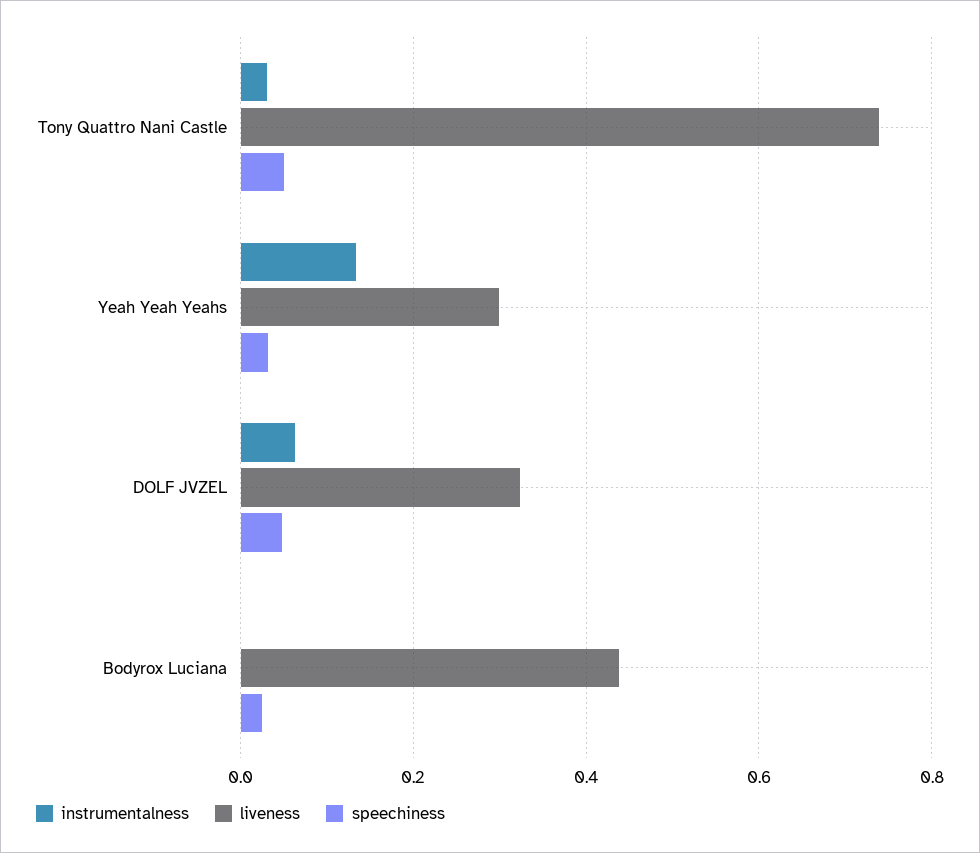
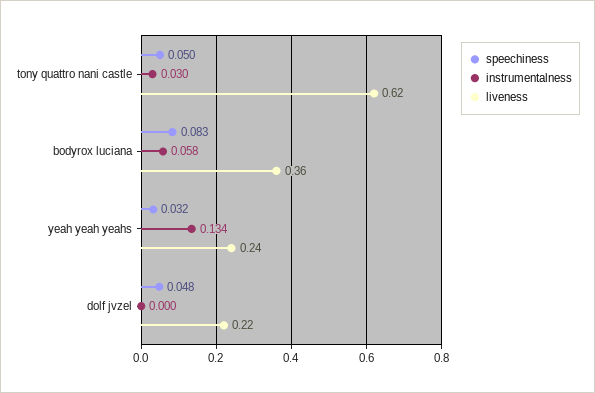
liveness, Tony Quattro Nani Castle: 0.74 -> 0.62
liveness, Yeah Yeah Yeahs: 0.3 -> 0.24
instrumentalness, DOLF JVZEL: 0.06 -> 0
liveness, DOLF JVZEL: 0.32 -> 0.22
instrumentalness, Bodyrox Luciana: 0 -> 0.058
liveness, Bodyrox Luciana: 0.44 -> 0.36
speechiness, Bodyrox Luciana: 0.02 -> 0.083

